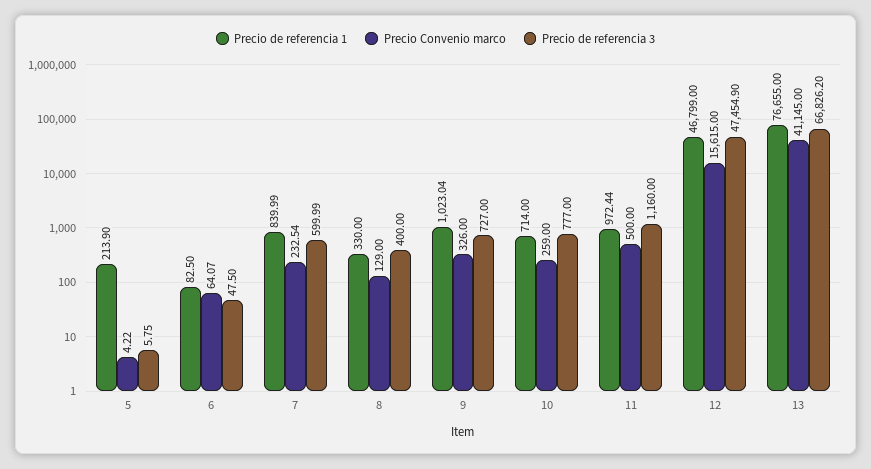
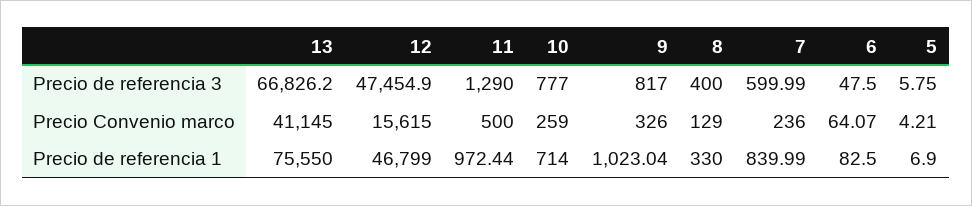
Precio de referencia 1, 5: 213.9 -> 6.9
Precio Convenio marco, 5: 4.22 -> 4.21
Precio Convenio marco, 7: 232.54 -> 236
Precio de referencia 3, 9: 727 -> 817
Precio de referencia 3, 11: 1160 -> 1290
Precio de referencia 1, 13: 76655 -> 75550

